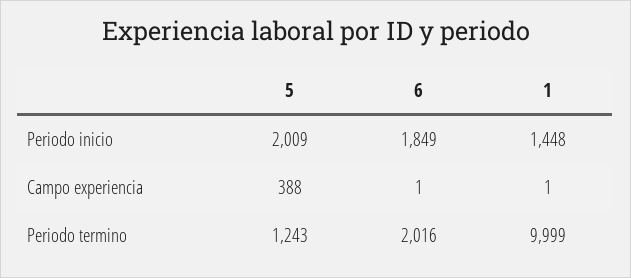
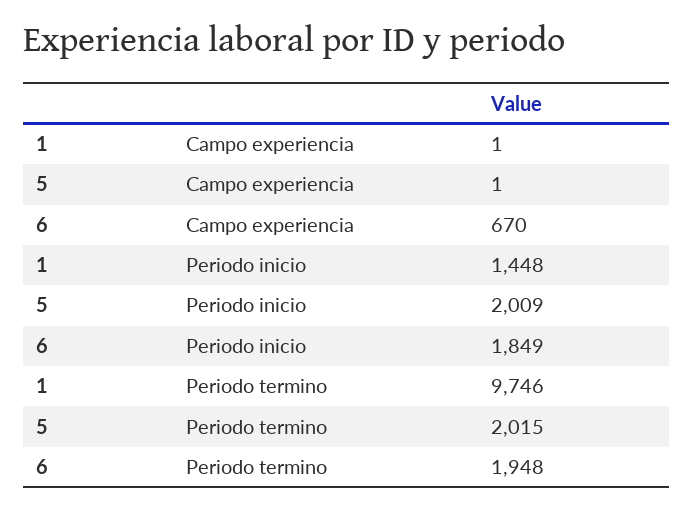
5, Campo experiencia: 388 -> 1
6, Campo experiencia: 1 -> 670
5, Periodo termino: 1243 -> 2015
6, Periodo termino: 2016 -> 1948
1, Periodo termino: 9999 -> 9746

